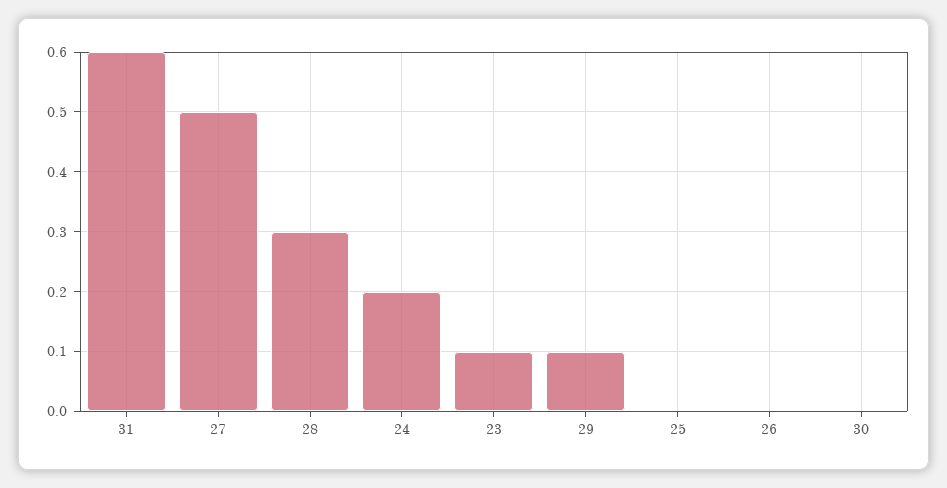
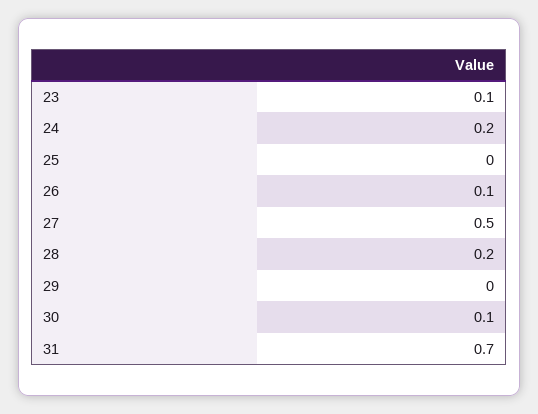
31: 0.6 -> 0.7
28: 0.3 -> 0.2
29: 0.1 -> 0
26: 0 -> 0.1
30: 0 -> 0.1

